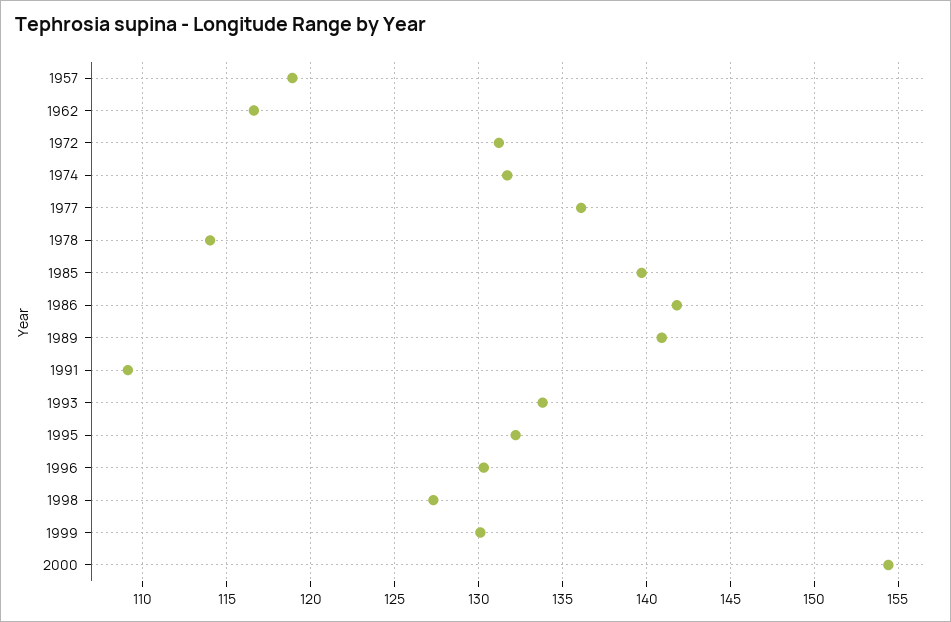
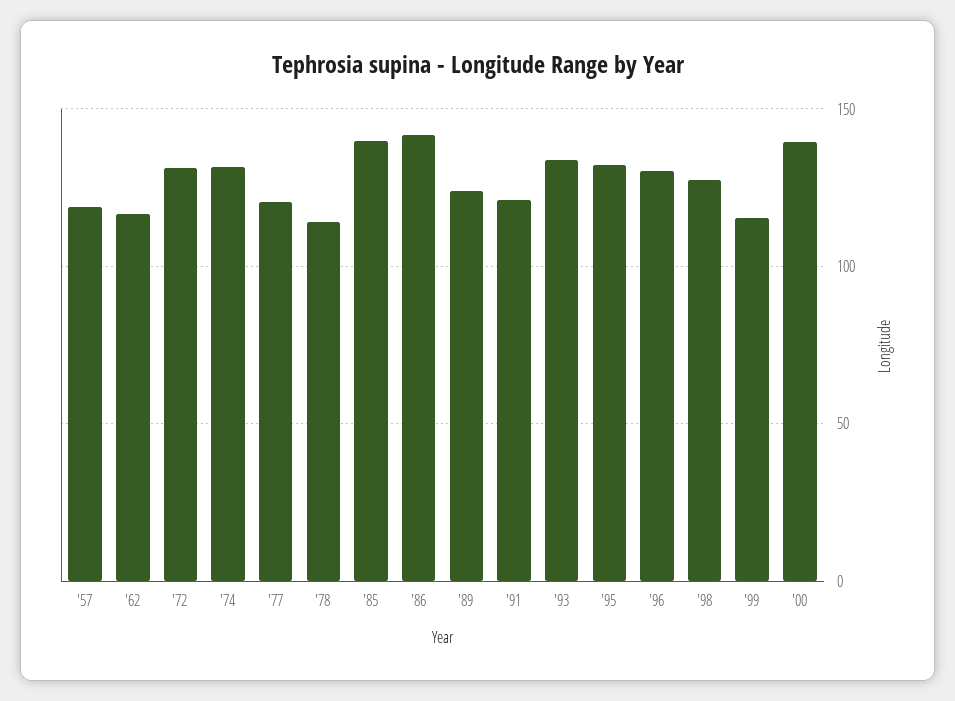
1977: 136 -> 120
1989: 141 -> 125
1991: 109 -> 120
1999: 130 -> 115
2000: 154.5 -> 140

